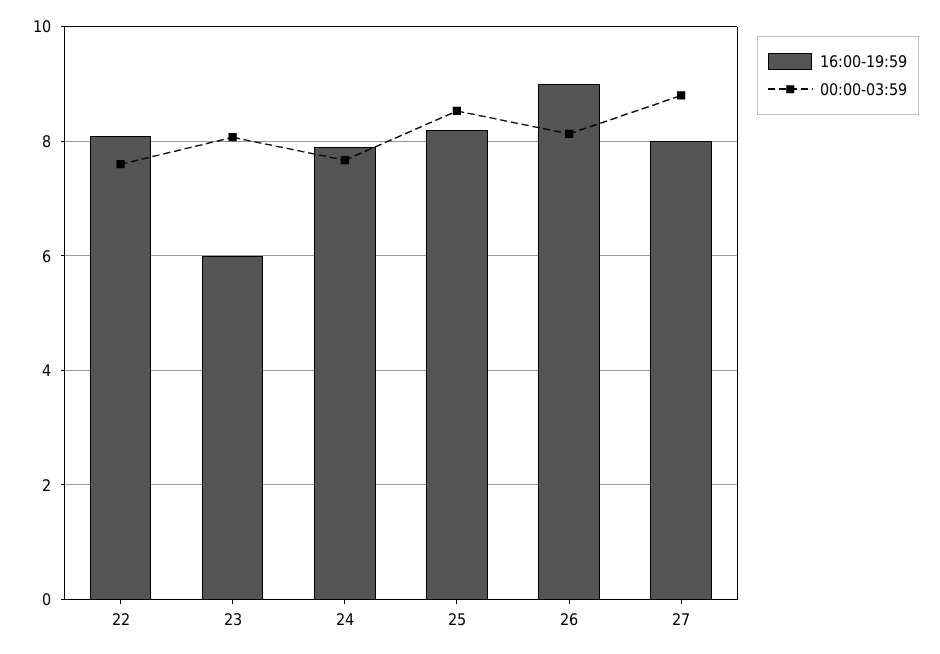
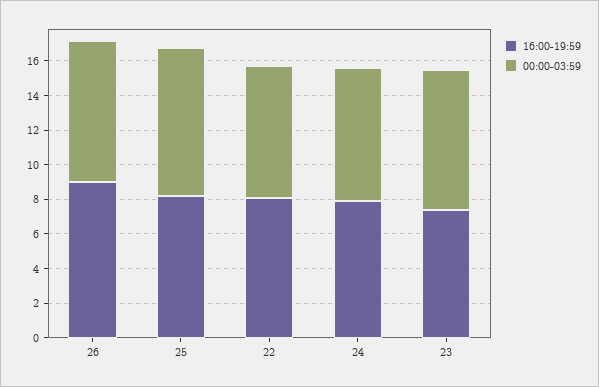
16:00-19:59, 23: 6 -> 7.5
16:00-19:59, 27: 8 -> none
00:00-03:59, 27: 8.8 -> none

